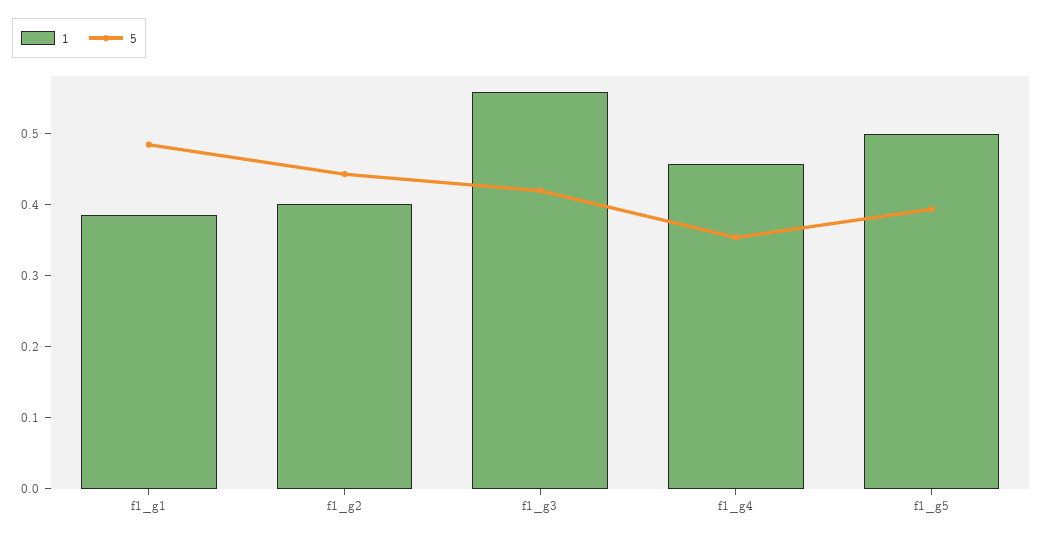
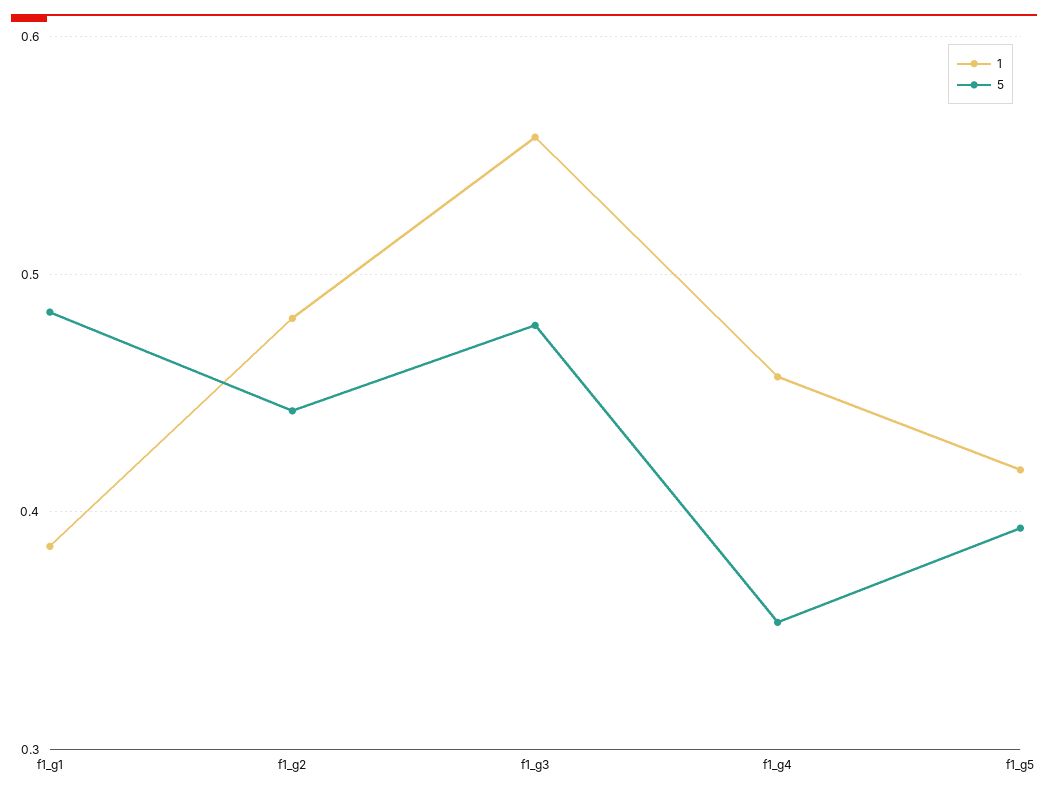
1, f1_g2: 0.4 -> 0.48
5, f1_g3: 0.42 -> 0.48
1, f1_g5: 0.5 -> 0.42

